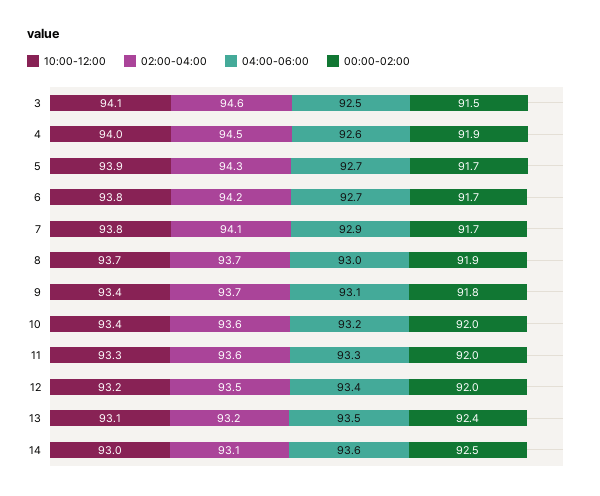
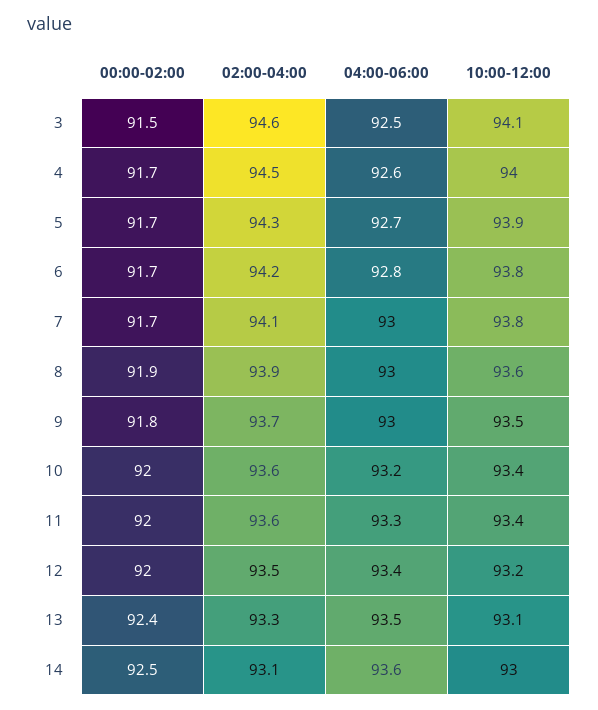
00:00-02:00, 4: 91.9 -> 91.7
04:00-06:00, 6: 92.7 -> 92.8
04:00-06:00, 7: 92.9 -> 93
10:00-12:00, 8: 93.7 -> 93.6
02:00-04:00, 8: 93.7 -> 93.9
10:00-12:00, 9: 93.4 -> 93.5
04:00-06:00, 9: 93.1 -> 93
10:00-12:00, 11: 93.3 -> 93.4
02:00-04:00, 13: 93.2 -> 93.3

